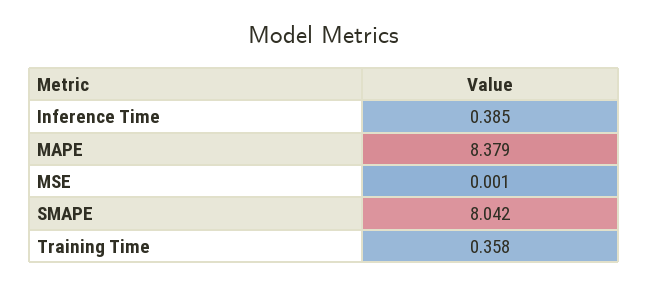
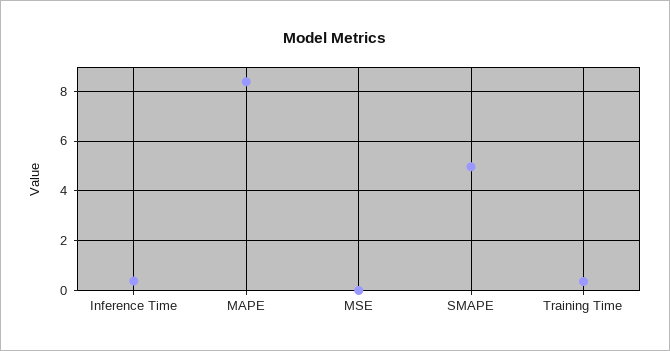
SMAPE: 8.042 -> 5

